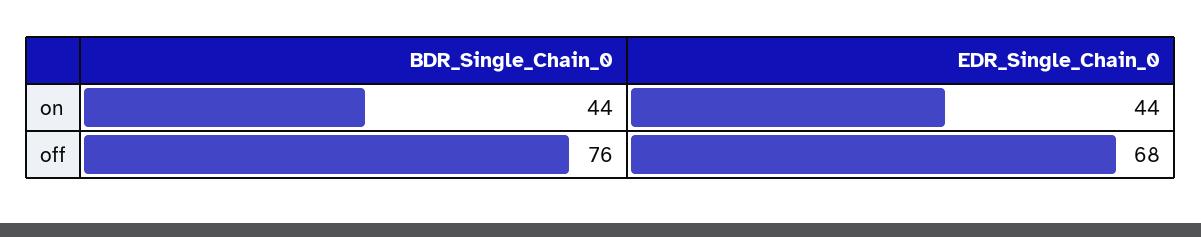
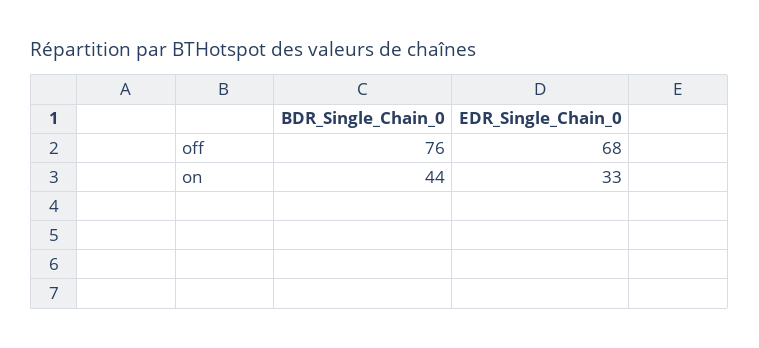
EDR_Single_Chain_0, on: 44 -> 33

